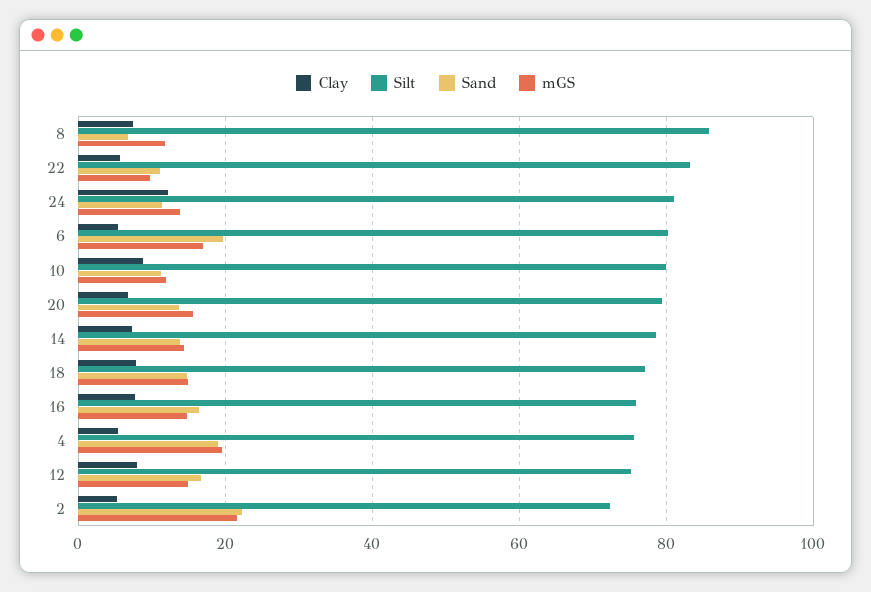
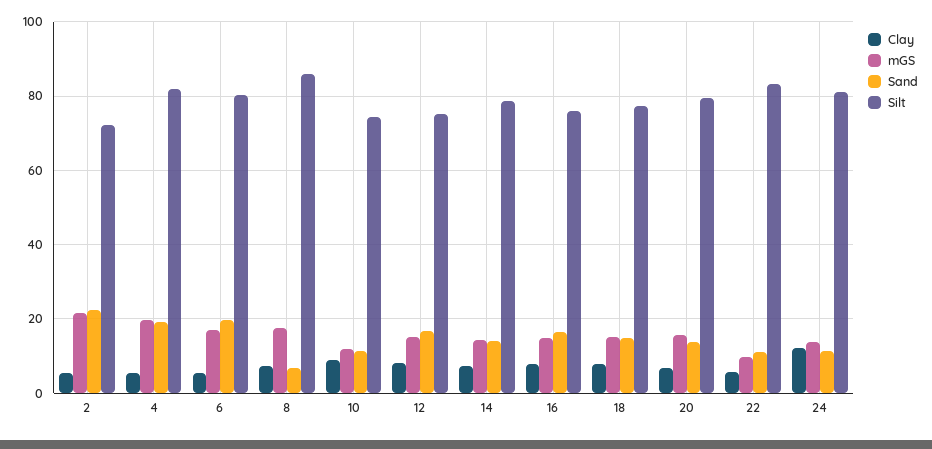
mGS, 8: 12 -> 18
Silt, 10: 80 -> 74
Silt, 4: 76 -> 82

